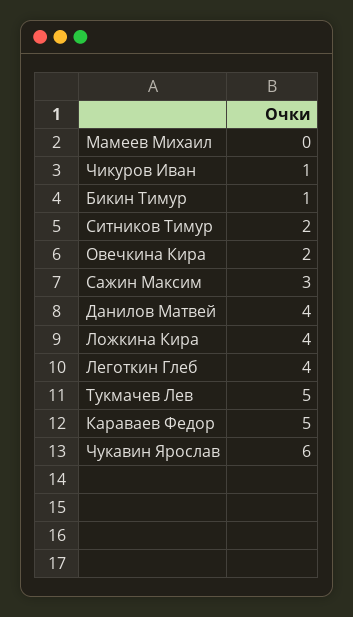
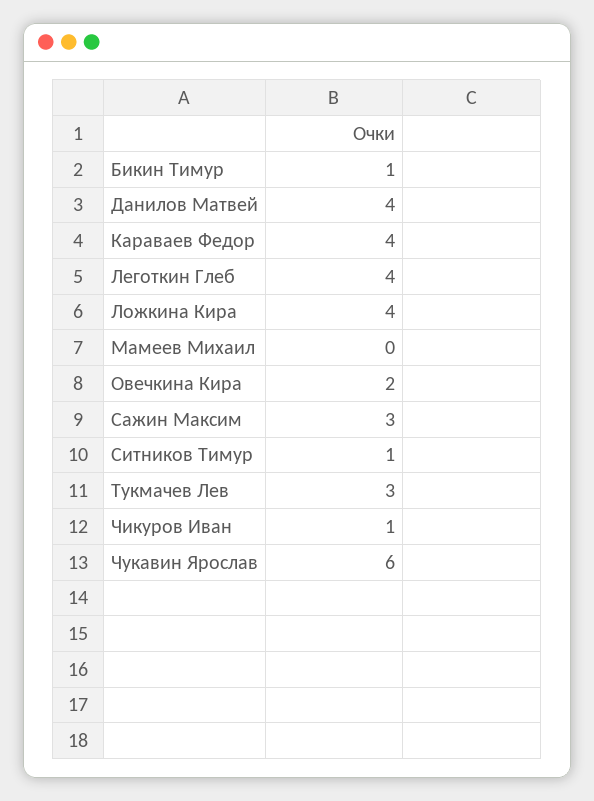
Ситников Тимур: 2 -> 1
Тукмачев Лев: 5 -> 3
Караваев Федор: 5 -> 4

